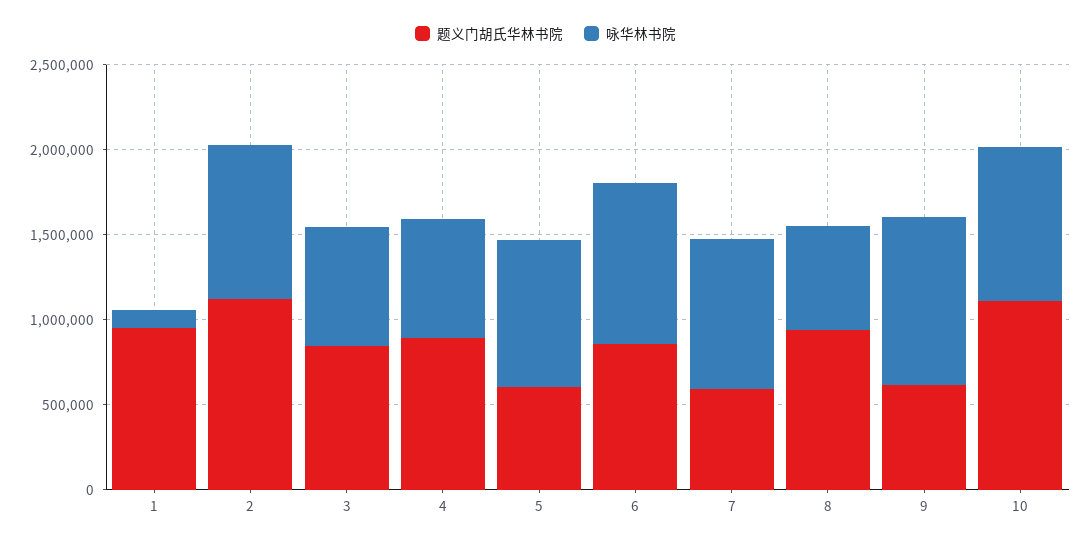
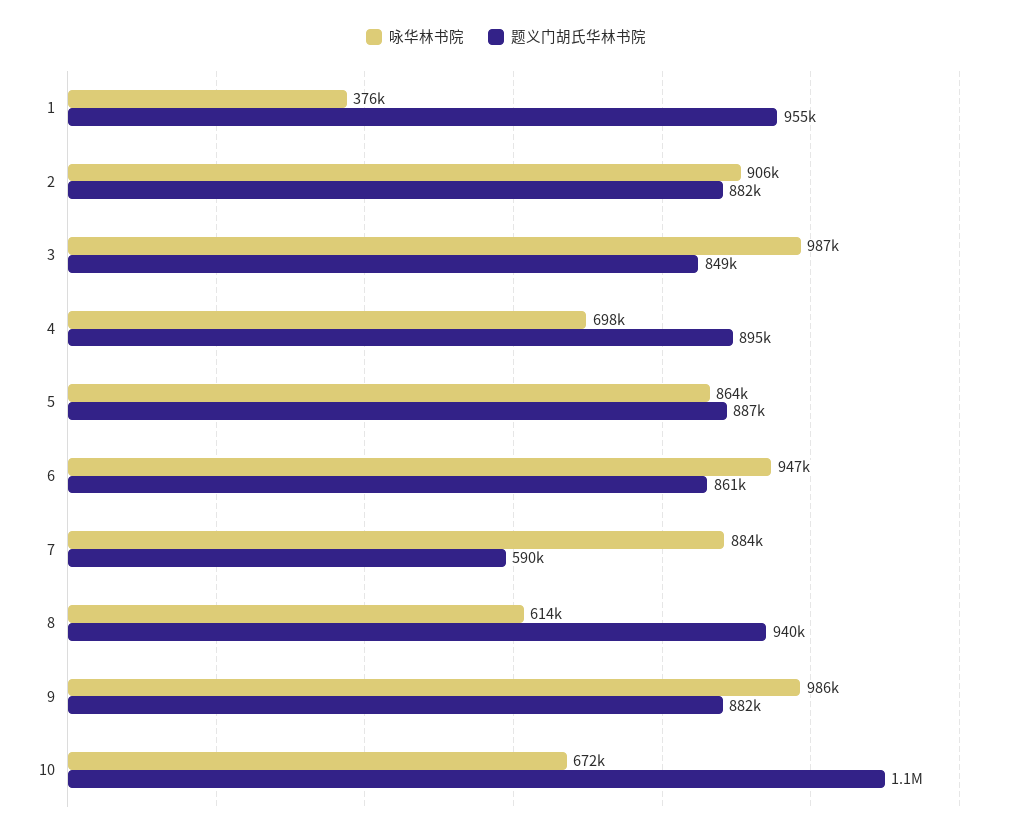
咏华林书院, 1: 100000 -> 376000
题义门胡氏华林书院, 2: 1100000 -> 882000
咏华林书院, 3: 700000 -> 987000
题义门胡氏华林书院, 5: 600000 -> 887000
题义门胡氏华林书院, 9: 600000 -> 882000
咏华林书院, 10: 900000 -> 672000

